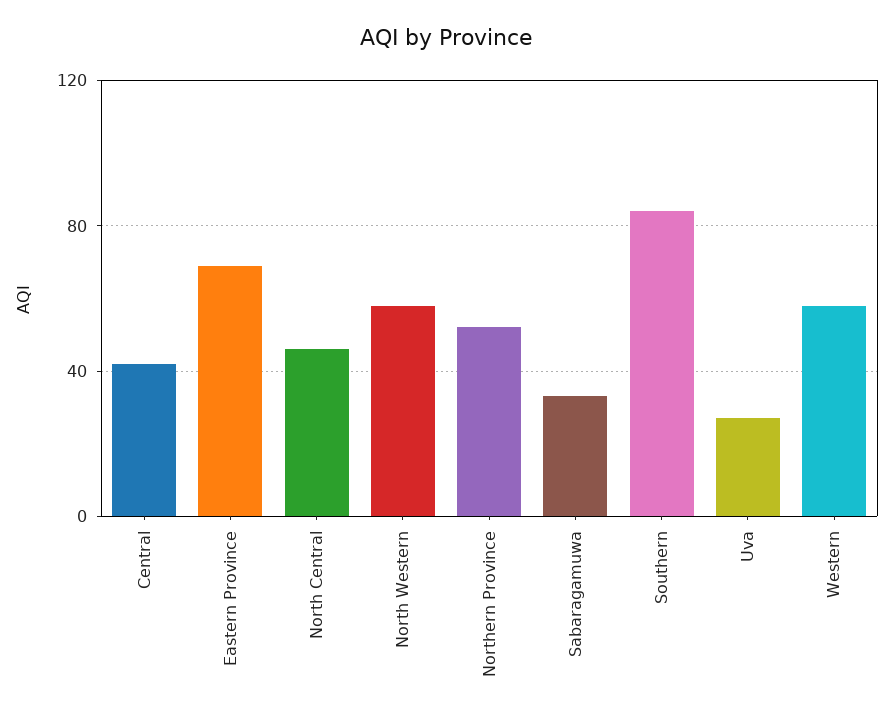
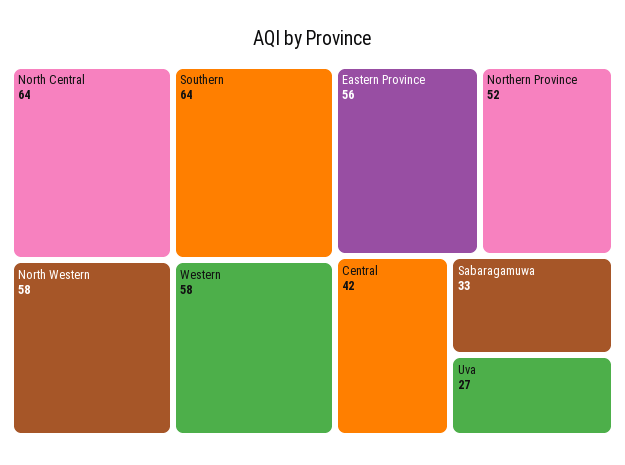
Eastern Province: 70 -> 56
North Central: 45 -> 64
Southern: 85 -> 64

